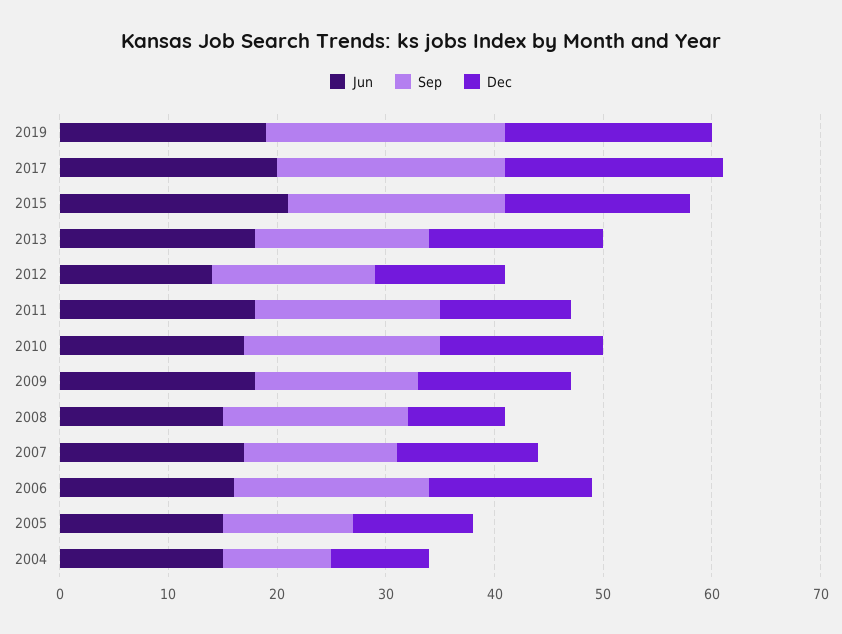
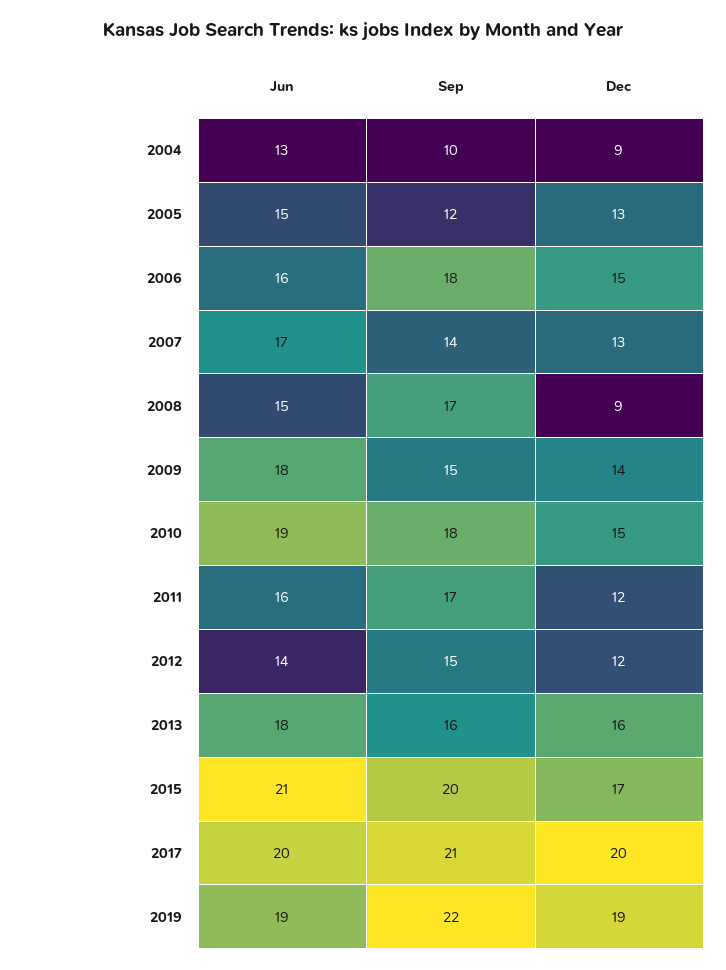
Jun, 2011: 18 -> 16
Jun, 2010: 17 -> 19
Dec, 2005: 11 -> 13
Jun, 2004: 15 -> 13

